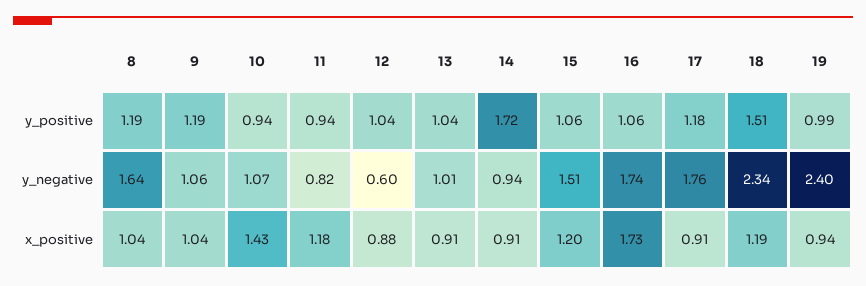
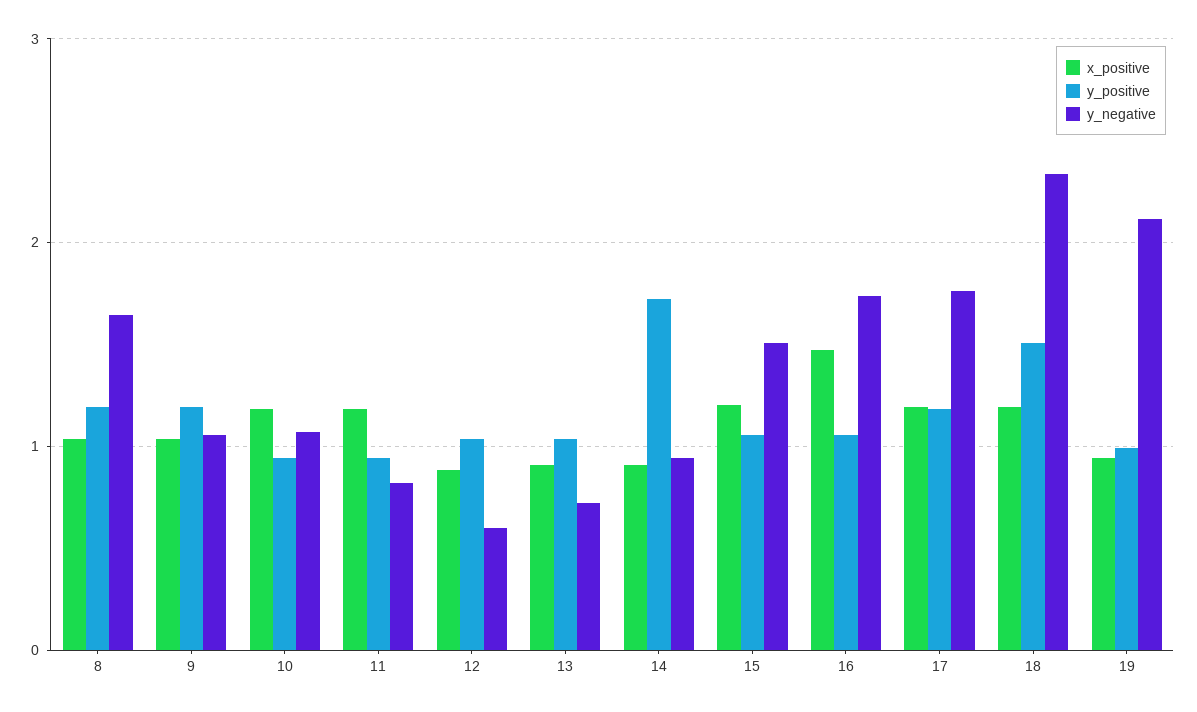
y_negative, 13: 1.01 -> 0.7
y_negative, 19: 2.4 -> 2.1
x_positive, 10: 1.43 -> 1.2
x_positive, 16: 1.73 -> 1.5
x_positive, 17: 0.91 -> 1.2

